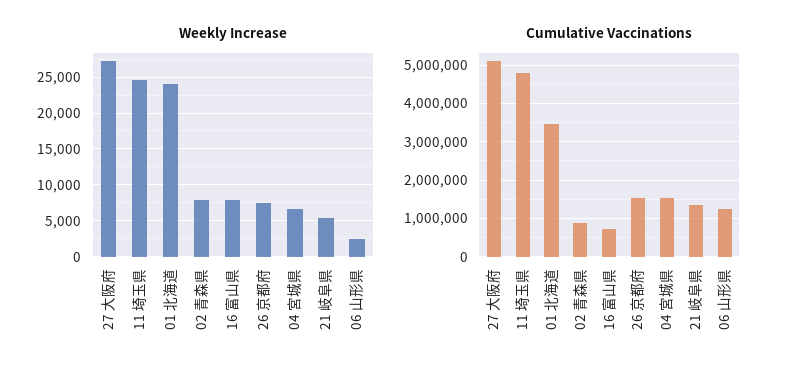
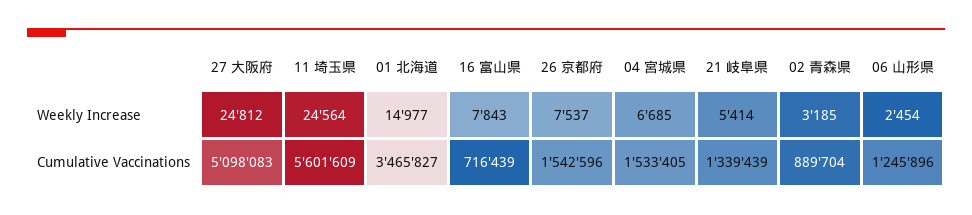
Weekly Increase, 27 大阪府: 27000 -> 24812
Weekly Increase, 01 北海道: 24000 -> 14977
Weekly Increase, 02 青森県: 8000 -> 3185
Cumulative Vaccinations, 11 埼玉県: 4800000 -> 5601609

